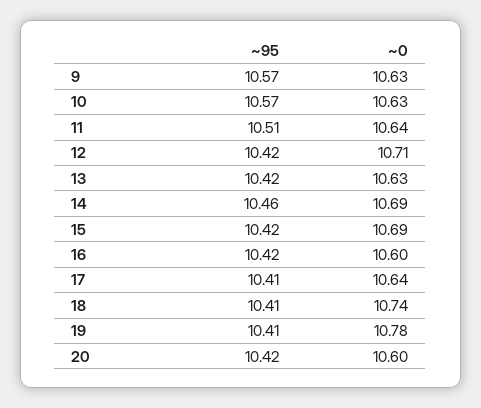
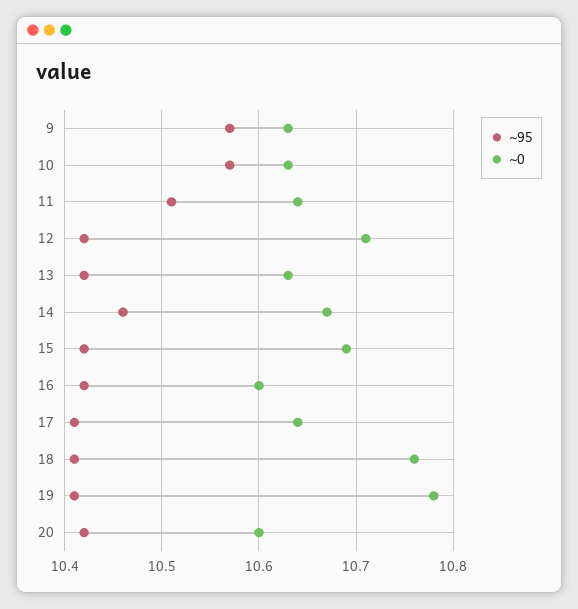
~0, 14: 10.69 -> 10.67
~0, 18: 10.74 -> 10.76

